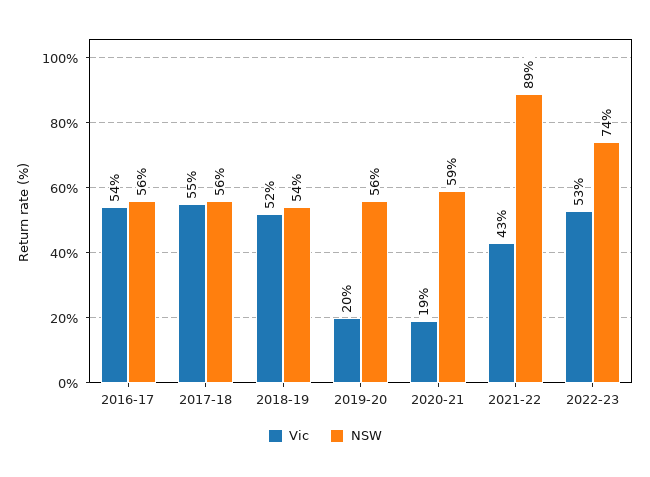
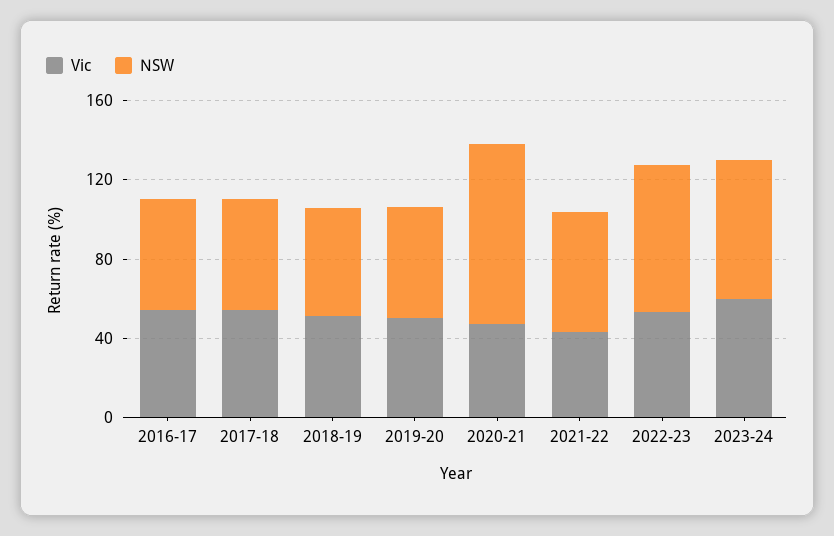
Vic, 2019-20: 20 -> 50
Vic, 2020-21: 19 -> 50
NSW, 2020-21: 59 -> 90
NSW, 2021-22: 89 -> 60
Vic, 2023-24: none -> 60
NSW, 2023-24: none -> 70

